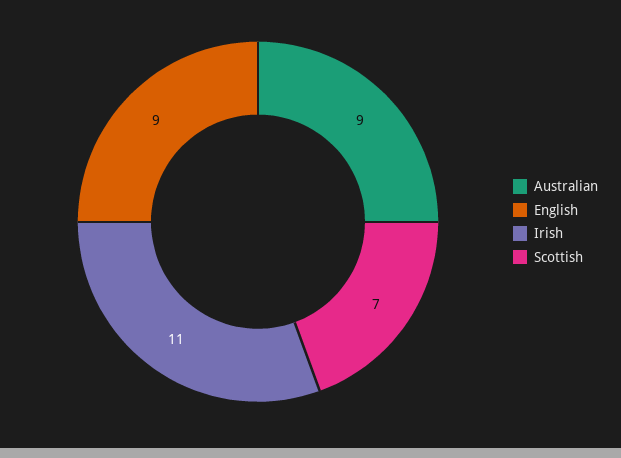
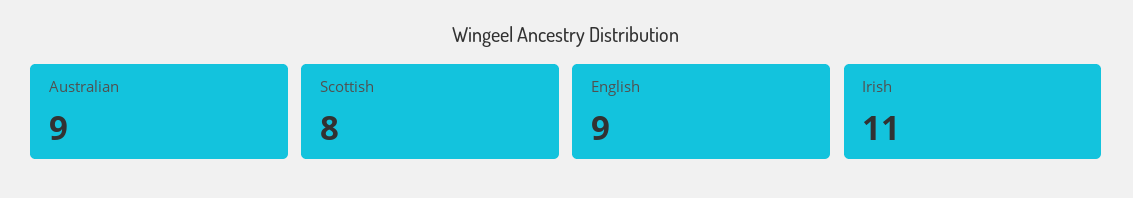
Scottish: 7 -> 8

